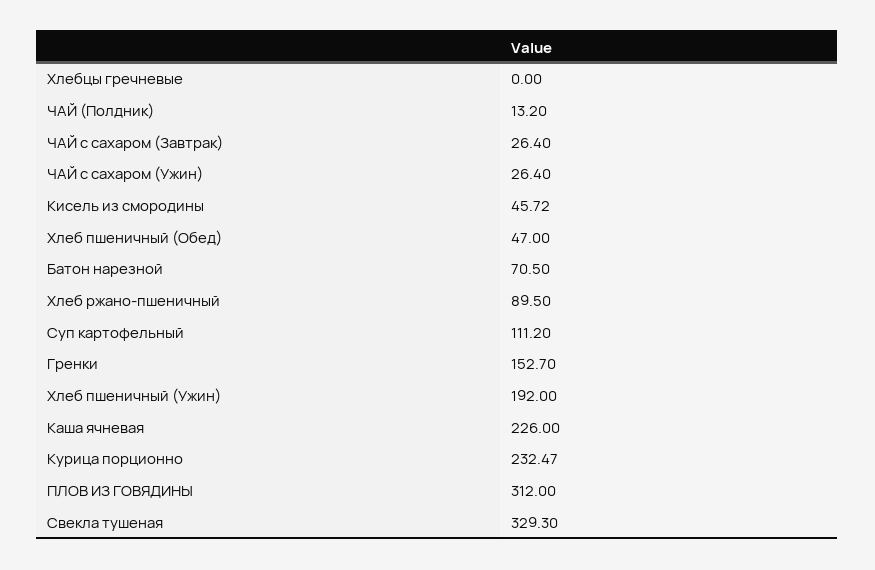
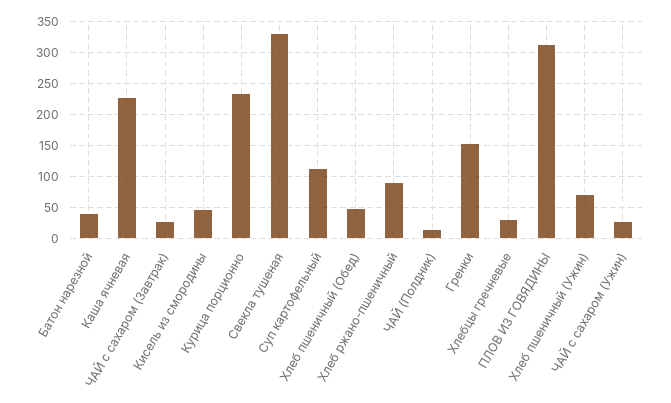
Хлебцы гречневые: 0 -> 30
Батон нарезной: 70.5 -> 40
Хлеб пшеничный (Ужин): 192 -> 70

